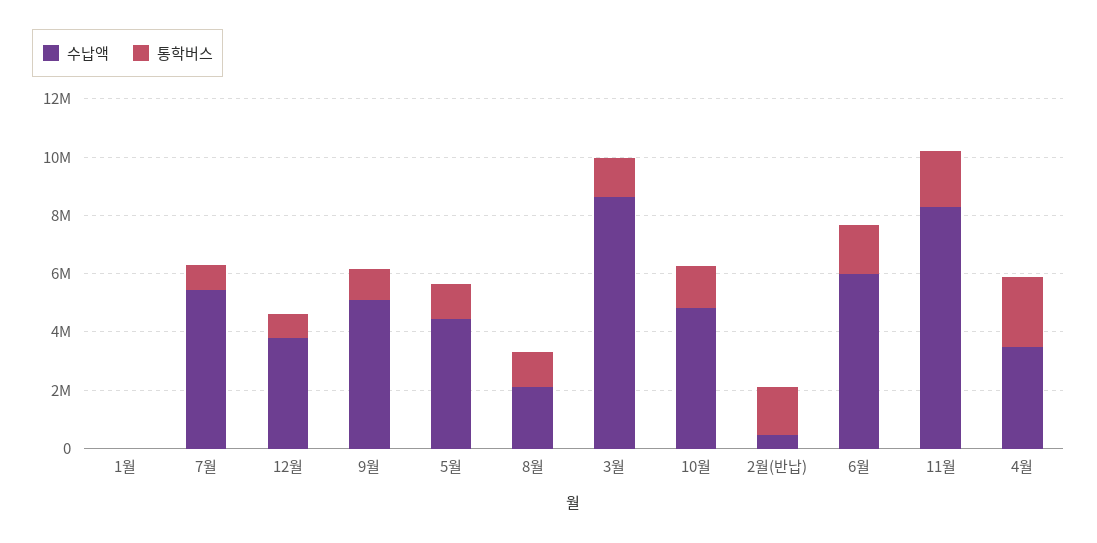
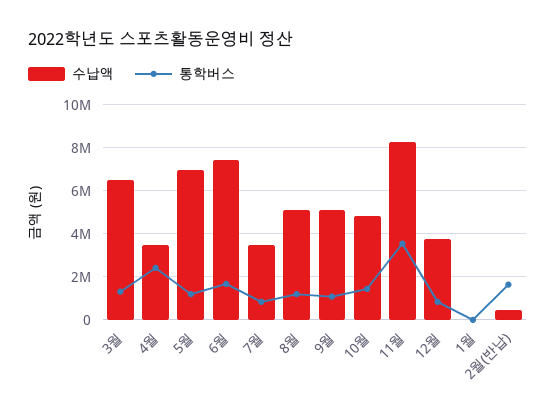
수납액, 7월: 5500000 -> 3500000
수납액, 5월: 4500000 -> 7000000
수납액, 8월: 2000000 -> 5000000
수납액, 3월: 8500000 -> 6500000
수납액, 6월: 6000000 -> 7500000
통학버스, 11월: 2000000 -> 3500000

